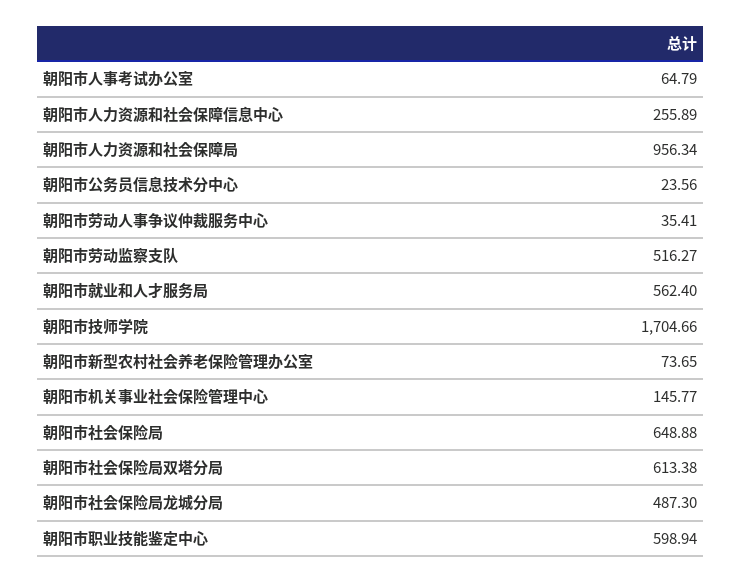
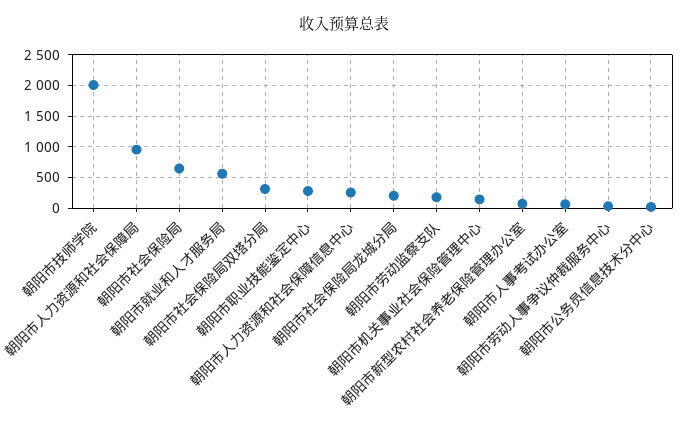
朝阳市劳动监察支队: 516.27 -> 200
朝阳市技师学院: 1704.66 -> 2000
朝阳市社会保险局双塔分局: 613.38 -> 300
朝阳市社会保险局龙城分局: 487.3 -> 200
朝阳市职业技能鉴定中心: 598.94 -> 300

